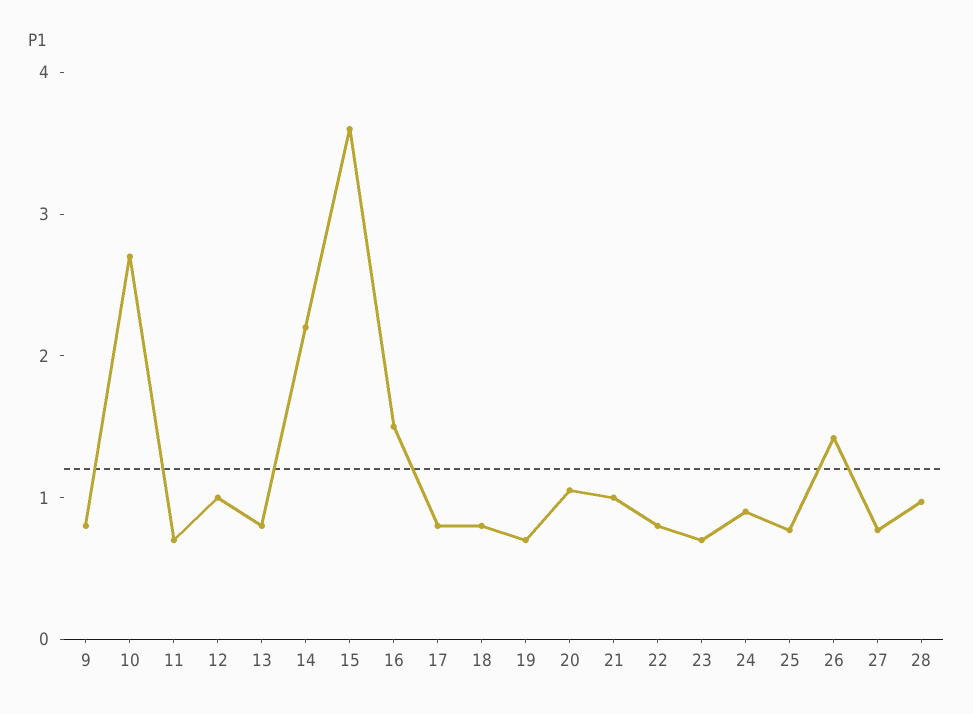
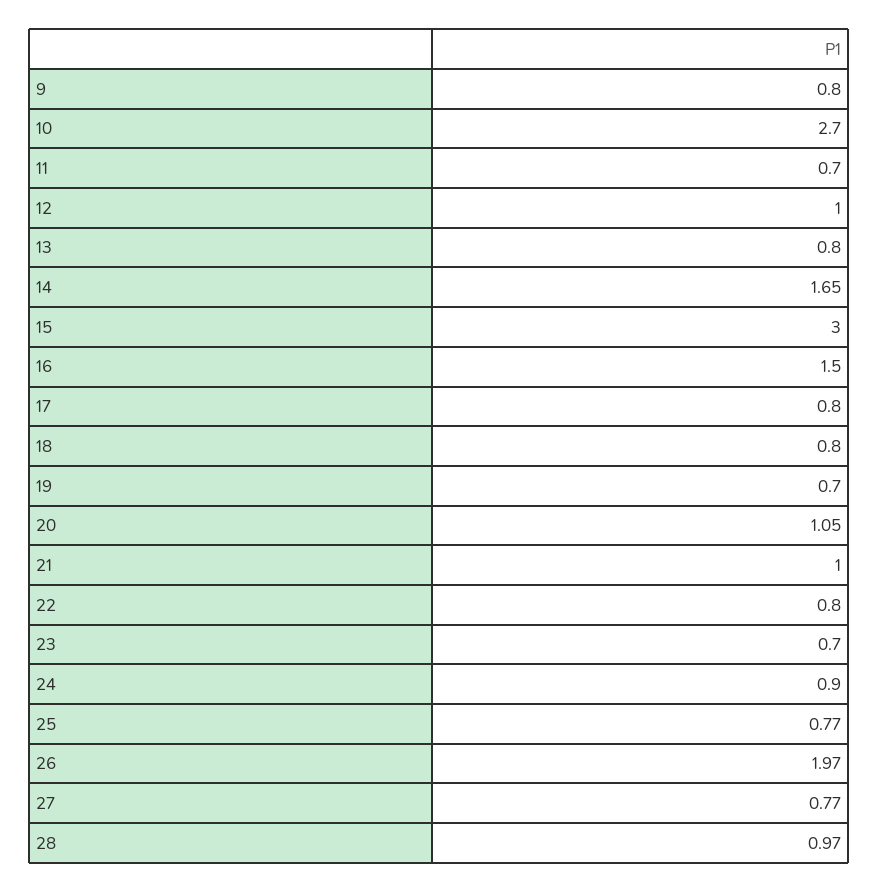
14: 2.2 -> 1.65
15: 3.6 -> 3
26: 1.4 -> 1.97

